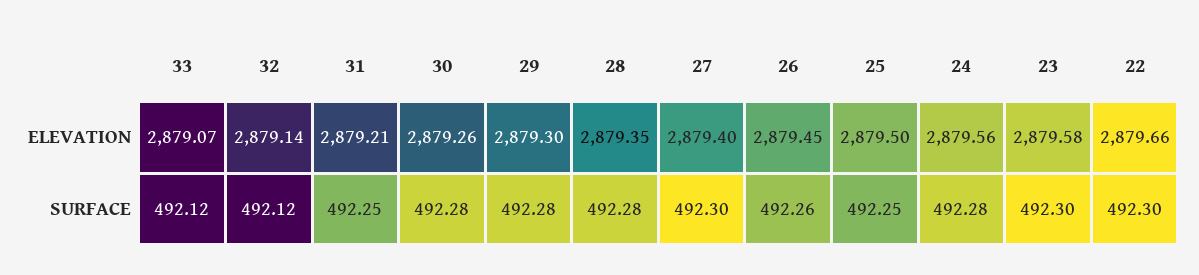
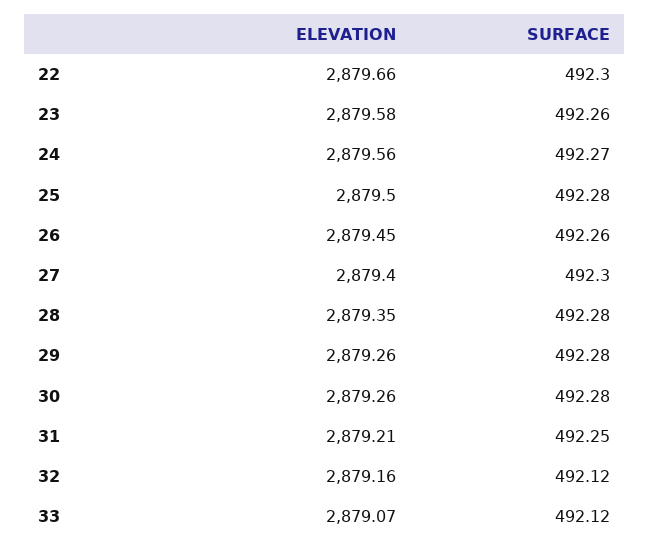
32, ELEVATION: 2879.14 -> 2879.16
29, ELEVATION: 2879.3 -> 2879.26
25, SURFACE: 492.25 -> 492.28
24, SURFACE: 492.28 -> 492.27
23, SURFACE: 492.3 -> 492.26

